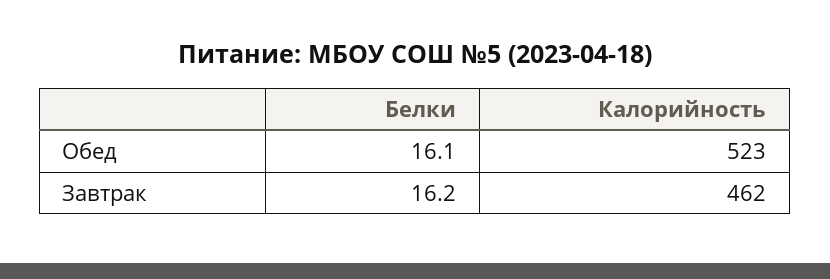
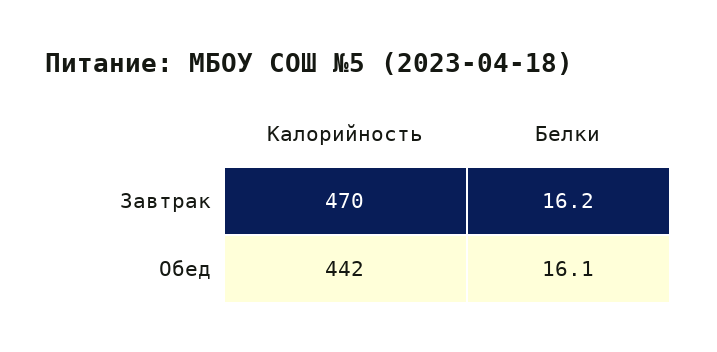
Калорийность, Обед: 523 -> 442
Калорийность, Завтрак: 462 -> 470

